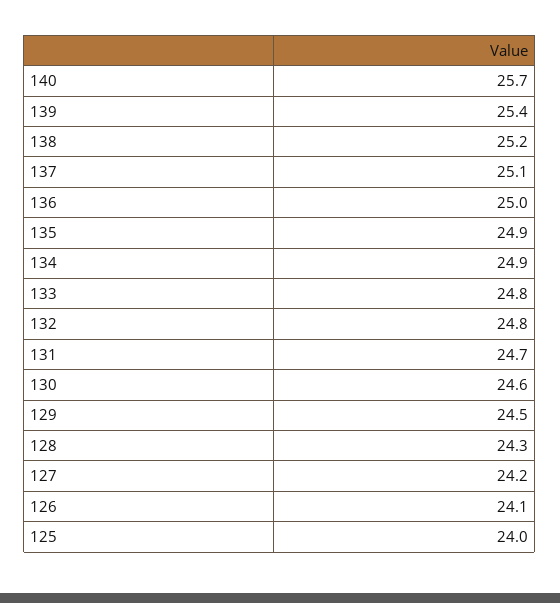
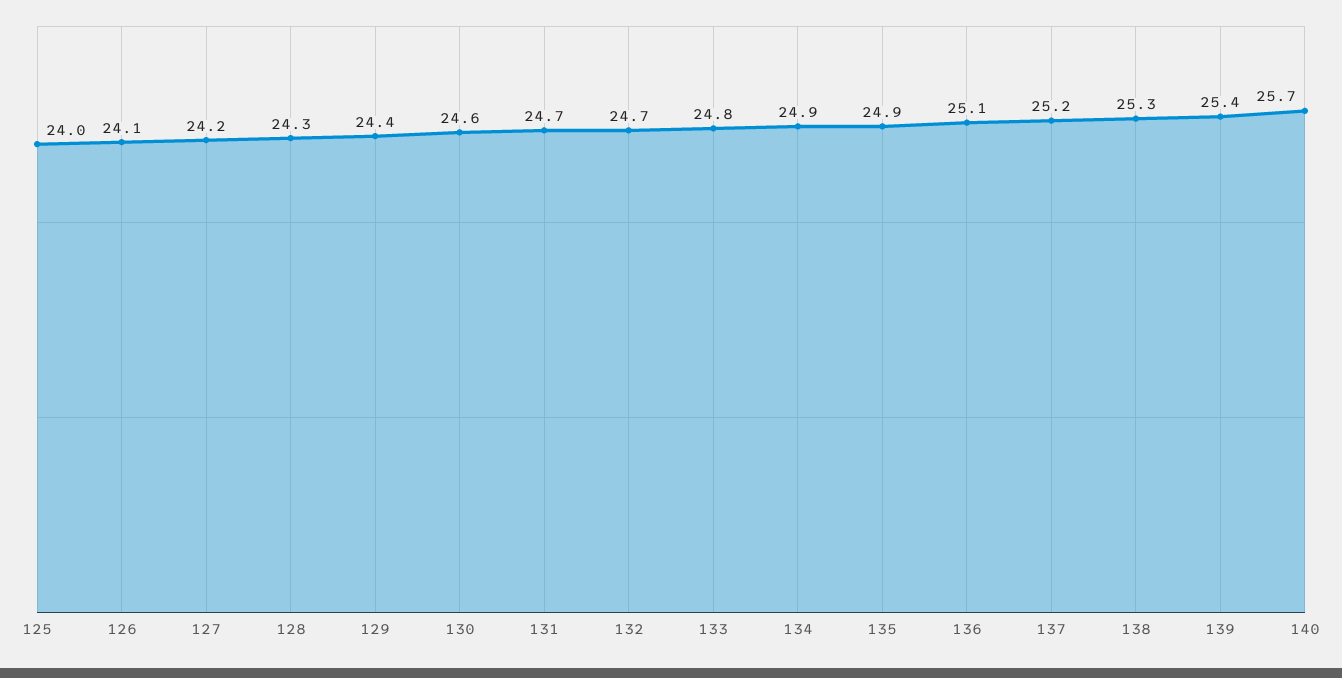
138: 25.2 -> 25.3
137: 25.1 -> 25.2
136: 25 -> 25.1
132: 24.8 -> 24.7
129: 24.5 -> 24.4

